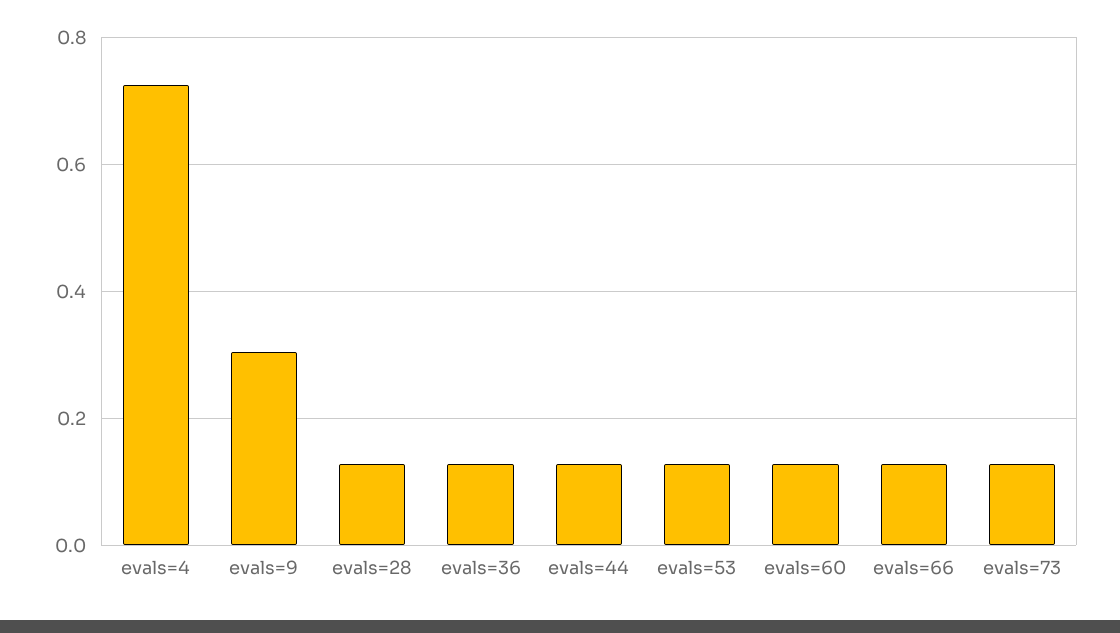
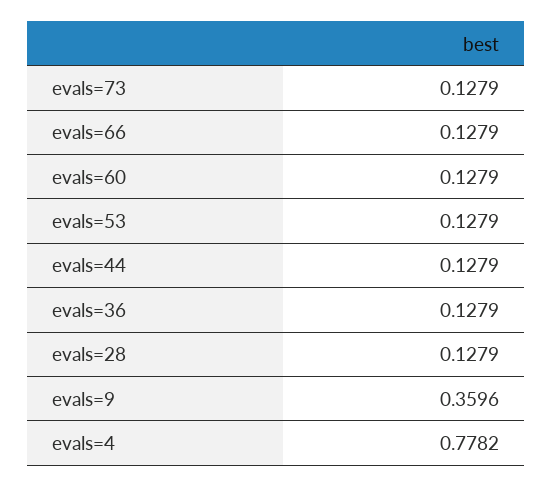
evals=4: 0.72 -> 0.7782
evals=9: 0.3 -> 0.3596

